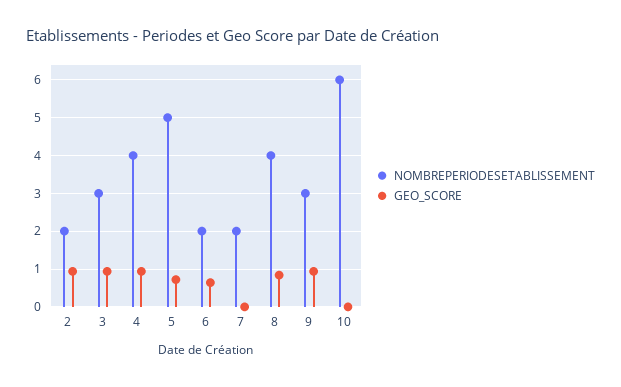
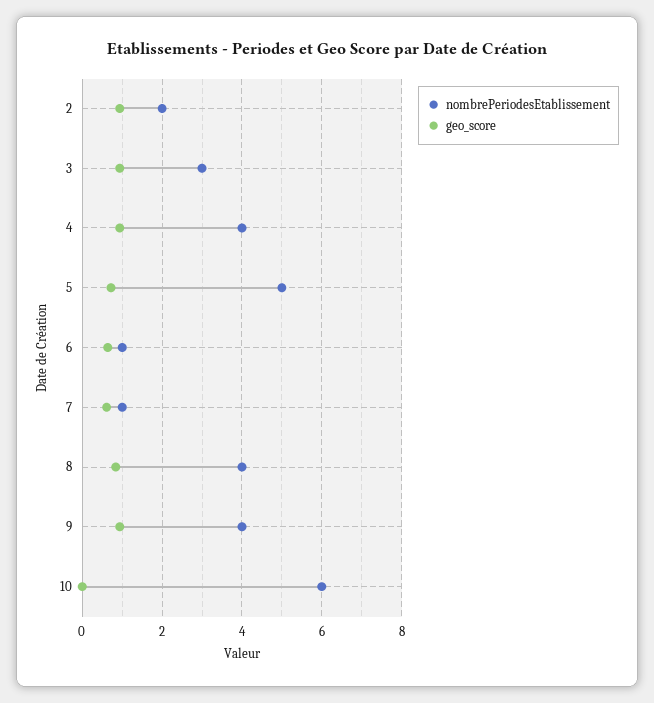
NOMBREPERIODESETABLISSEMENT, 6: 2 -> 1
NOMBREPERIODESETABLISSEMENT, 7: 2 -> 1
GEO_SCORE, 7: 0 -> 0.6
NOMBREPERIODESETABLISSEMENT, 9: 3 -> 4

